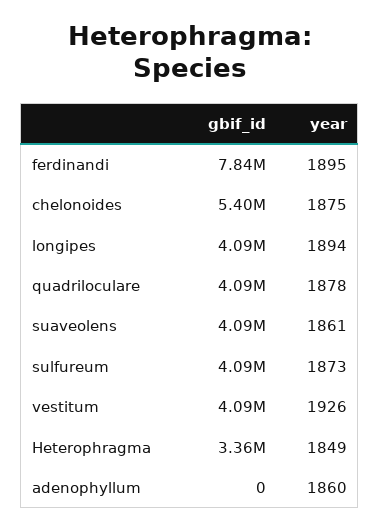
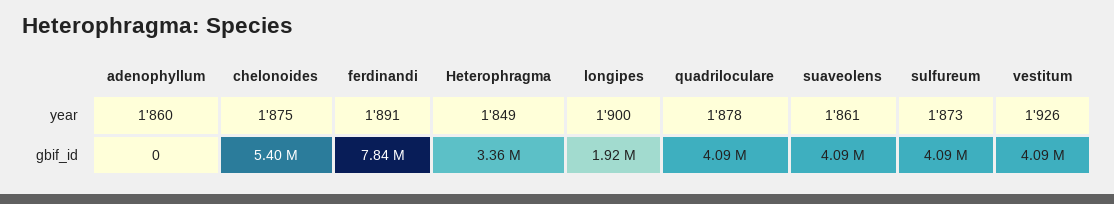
year, ferdinandi: 1895 -> 1891
gbif_id, longipes: 4090000 -> 1920000
year, longipes: 1894 -> 1900

